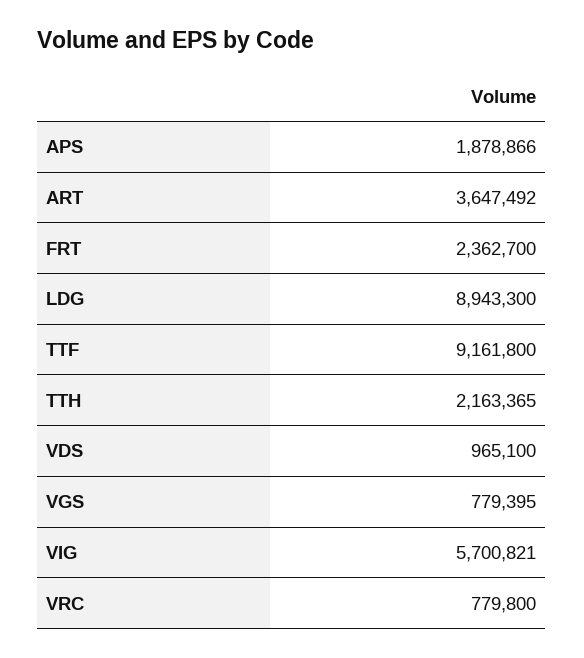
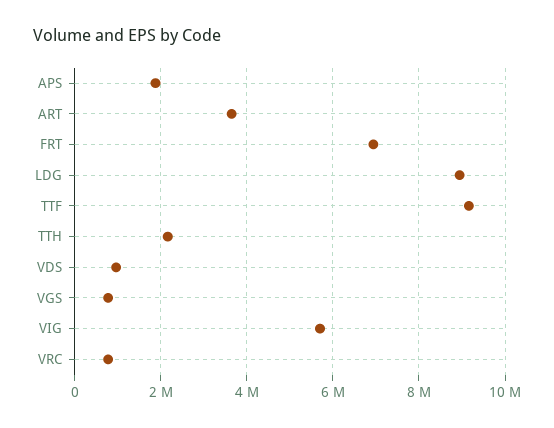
FRT: 2362700 -> 7000000

